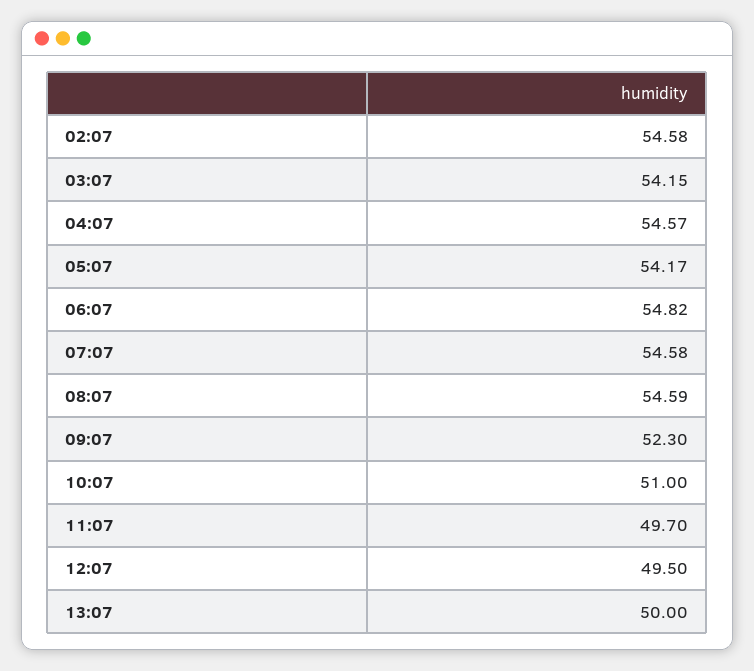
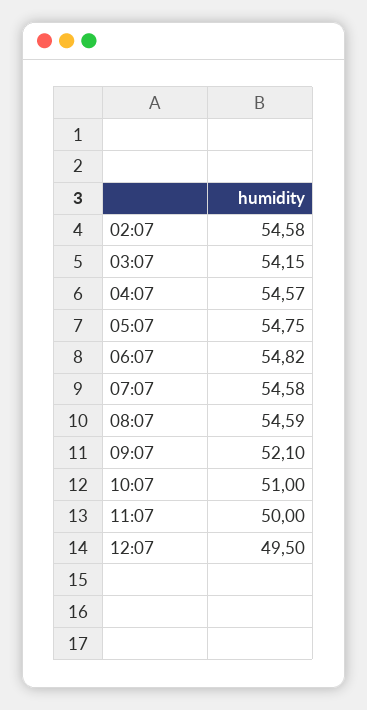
05:07: 54.17 -> 54.75
09:07: 52.3 -> 52.1
11:07: 49.7 -> 50
13:07: 50 -> none

